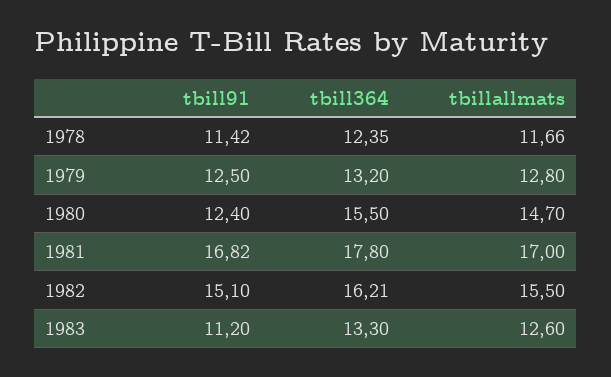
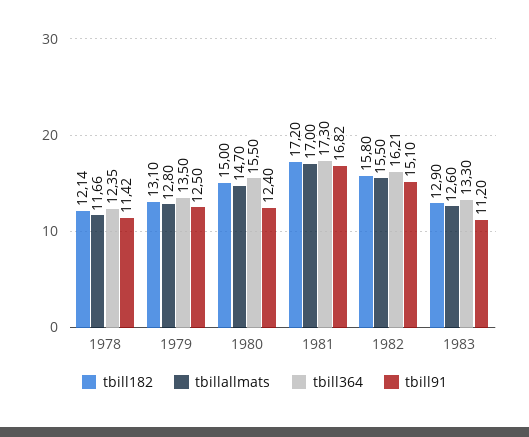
tbill364, 1979: 13.2 -> 13.5
tbill364, 1981: 17.8 -> 17.3
tbill182, 1978: none -> 12.14
tbill182, 1979: none -> 13.1
tbill182, 1980: none -> 15
tbill182, 1981: none -> 17.2
tbill182, 1982: none -> 15.8
tbill182, 1983: none -> 12.9

